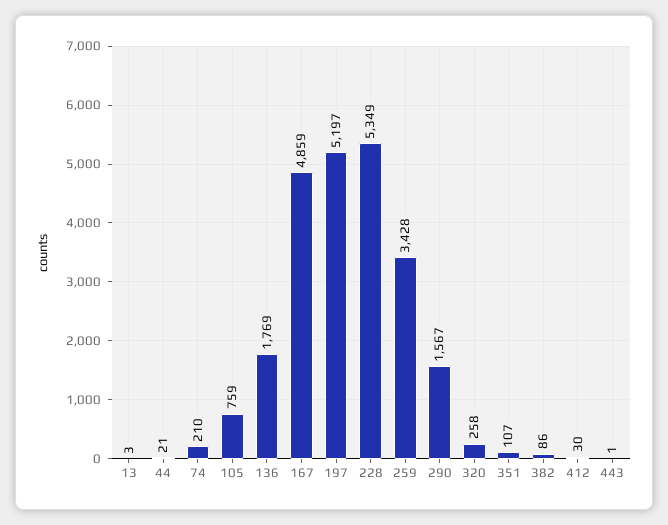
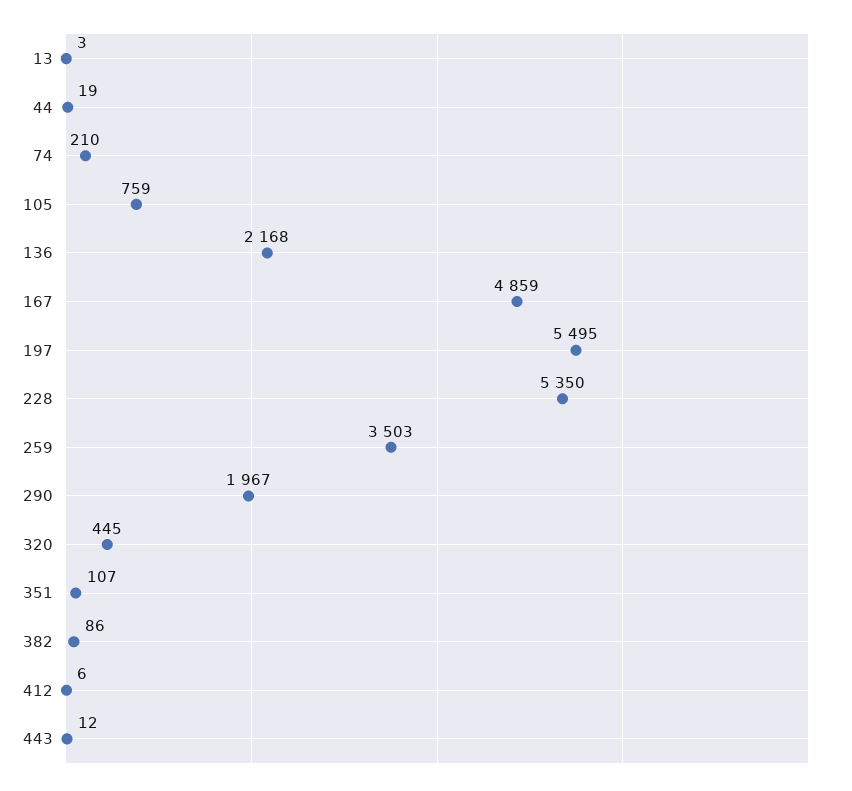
44: 21 -> 19
136: 1769 -> 2168
197: 5197 -> 5495
228: 5349 -> 5350
259: 3428 -> 3503
290: 1567 -> 1967
320: 258 -> 445
412: 30 -> 6
443: 1 -> 12

